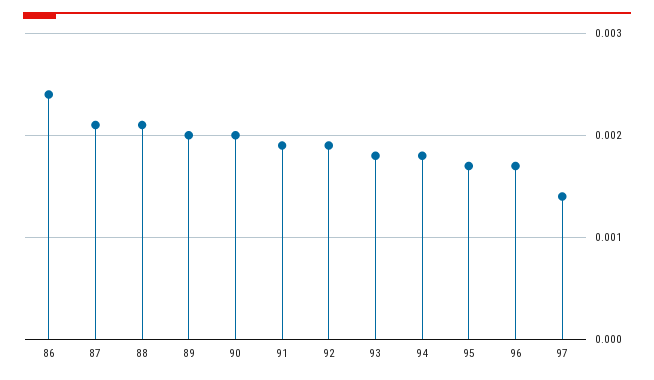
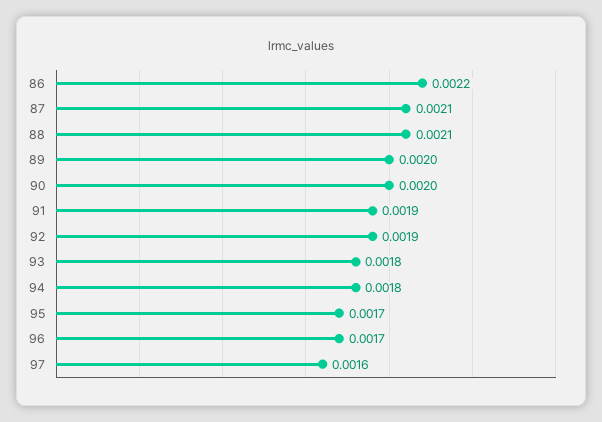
86: 0.0024 -> 0.0022
97: 0.0014 -> 0.0016

